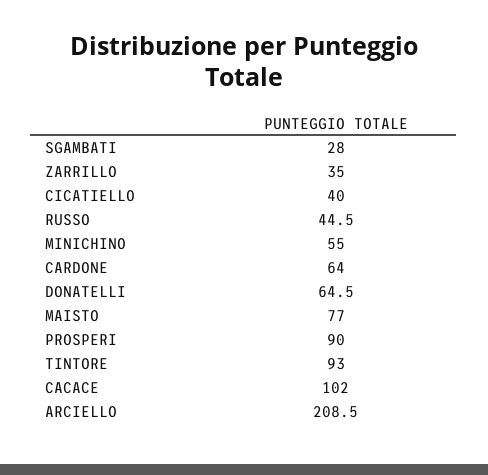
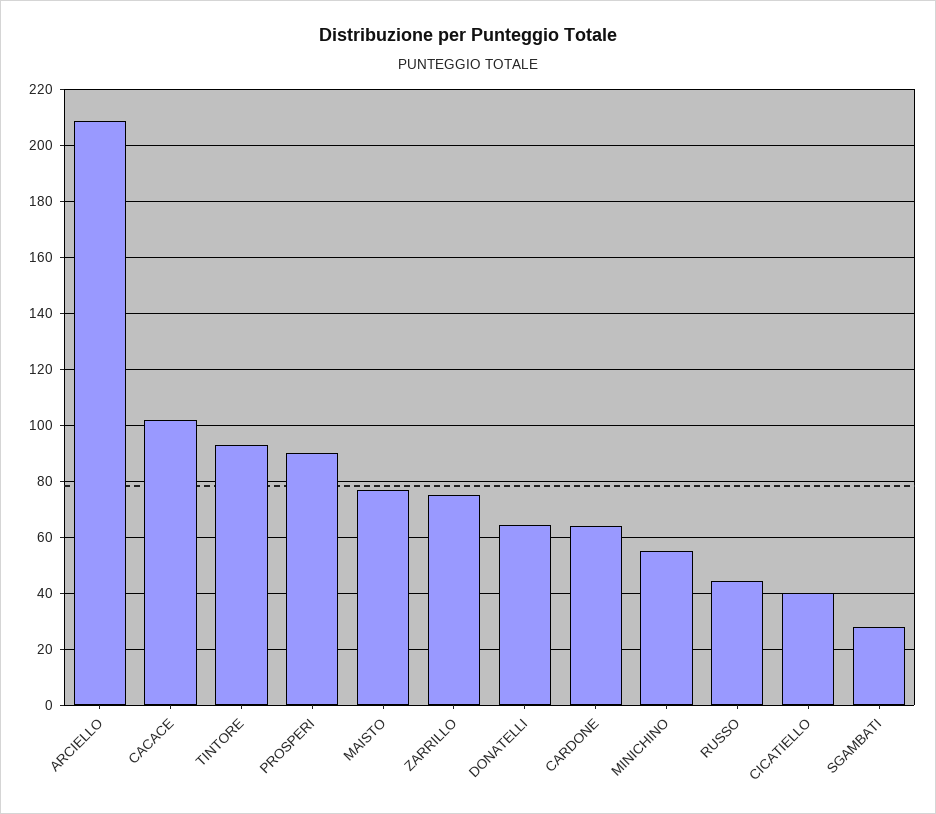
ZARRILLO: 35 -> 75

